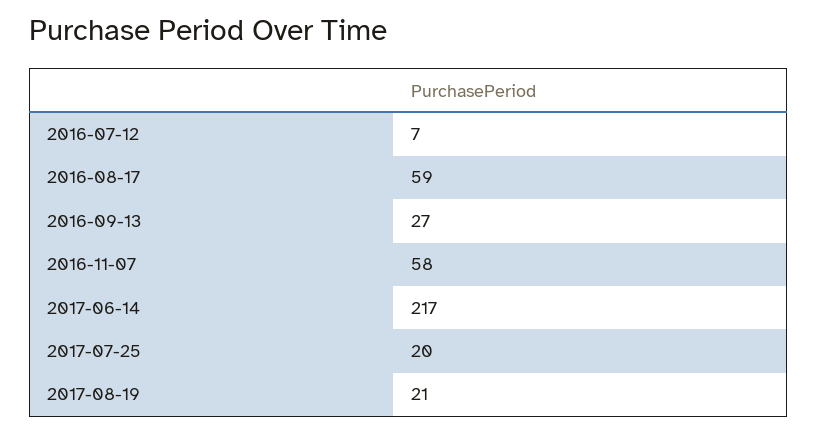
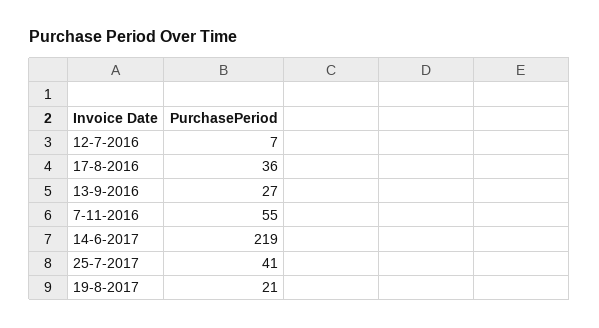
2016-08-17: 59 -> 36
2016-11-07: 58 -> 55
2017-06-14: 217 -> 219
2017-07-25: 20 -> 41

